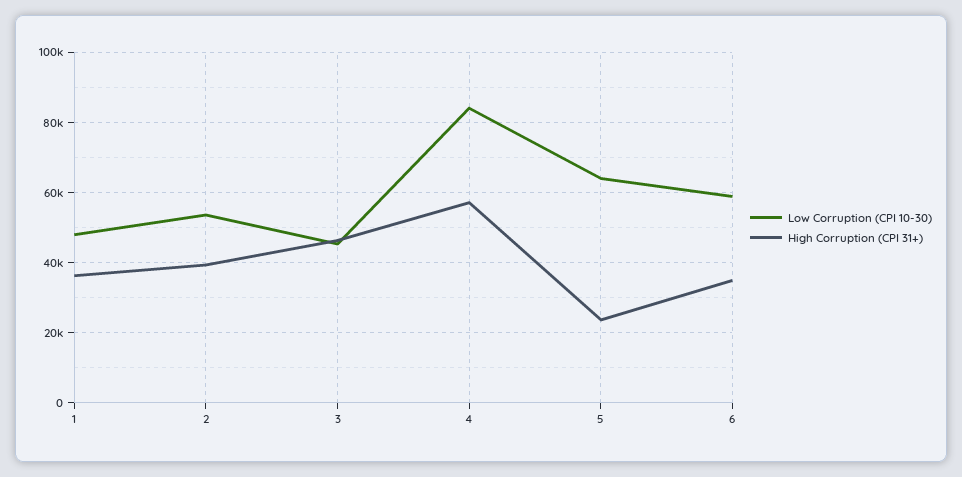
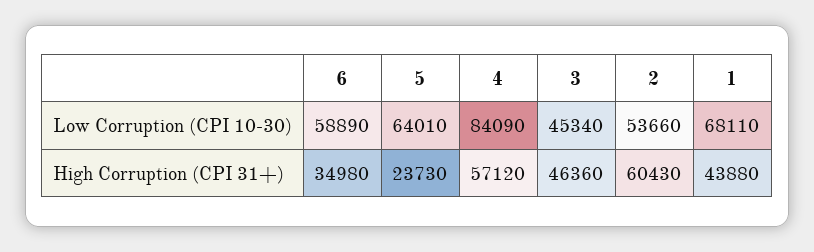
Low Corruption (CPI 10-30), 1: 48000 -> 68110
High Corruption (CPI 31+), 1: 36000 -> 43880
High Corruption (CPI 31+), 2: 40000 -> 60430

